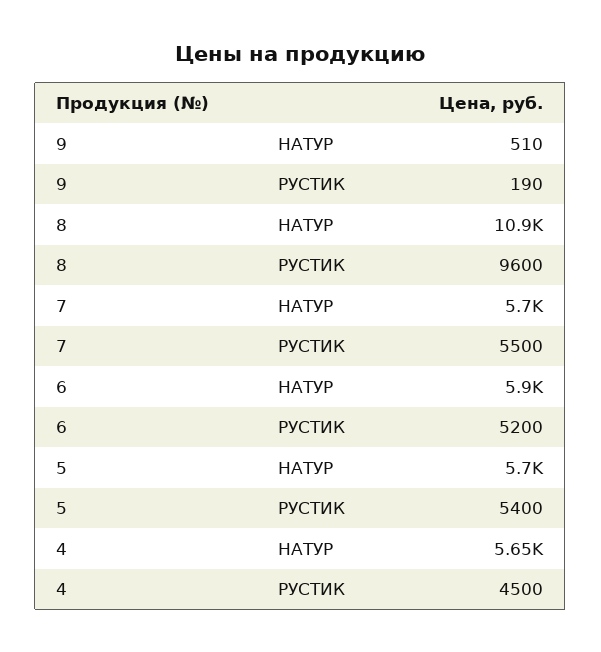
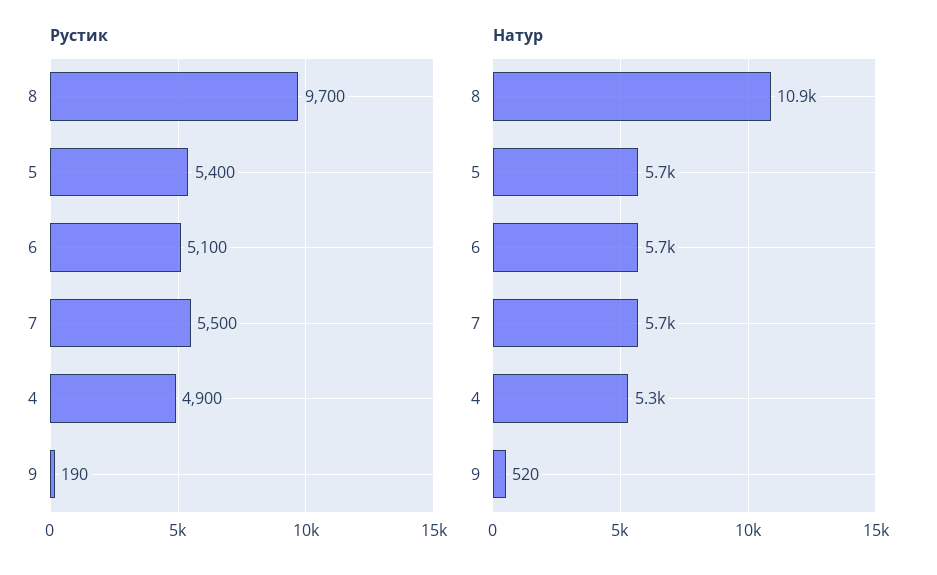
НАТУР, 9: 510 -> 520
РУСТИК, 8: 9600 -> 9700
НАТУР, 6: 5900 -> 5700
РУСТИК, 6: 5200 -> 5100
НАТУР, 4: 5650 -> 5300
РУСТИК, 4: 4500 -> 4900

